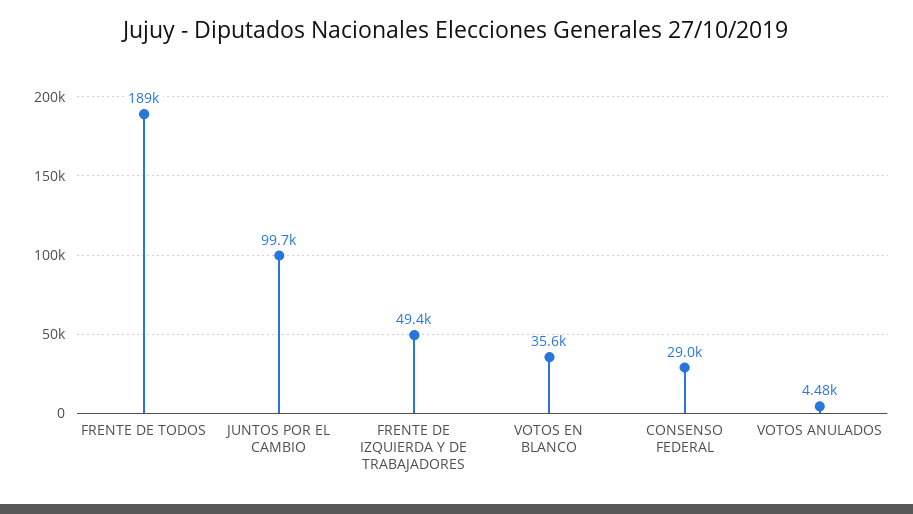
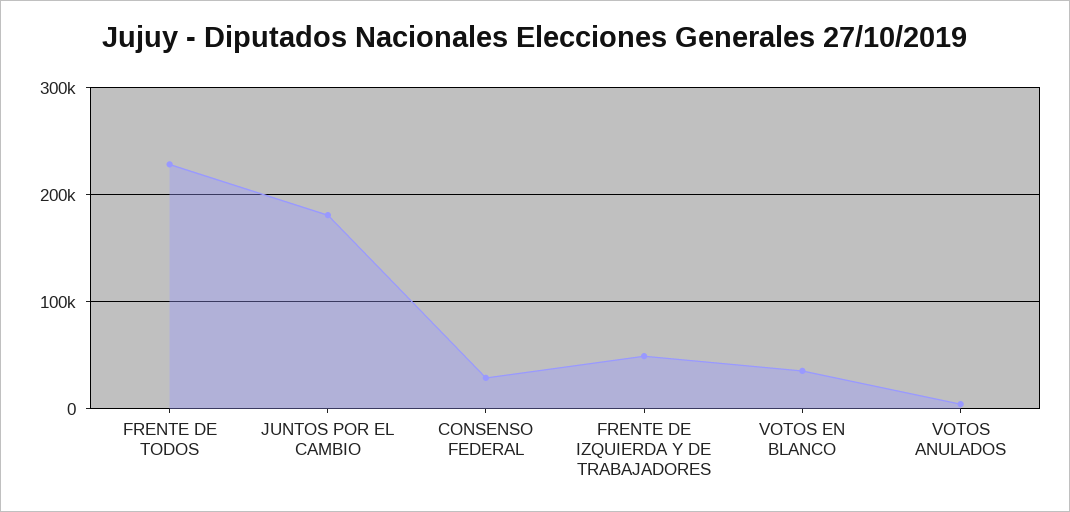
FRENTE DE TODOS: 189000 -> 230000
JUNTOS POR EL CAMBIO: 99700 -> 180000

